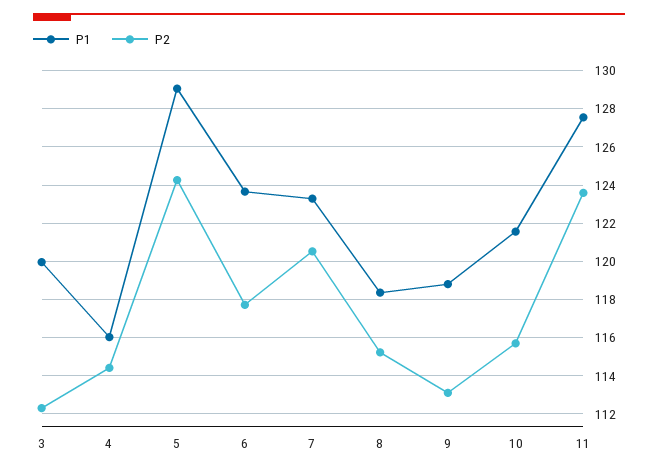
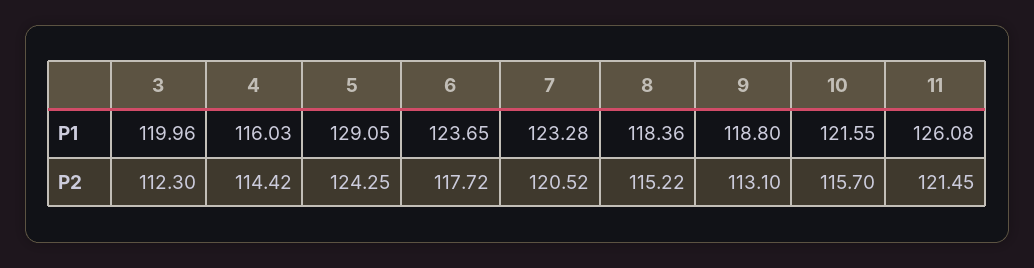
P1, 11: 127.5 -> 126.08
P2, 11: 123.5 -> 121.45

